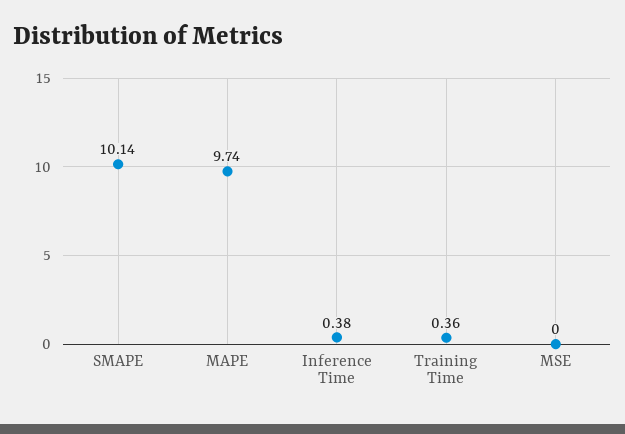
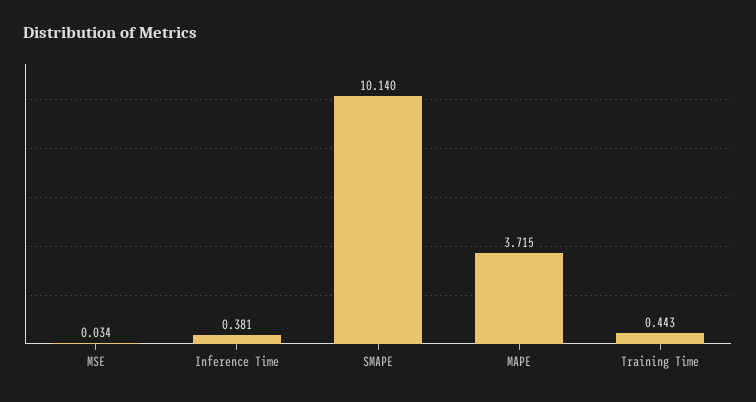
MAPE: 9.74 -> 3.715
Training Time: 0.36 -> 0.443
MSE: 0 -> 0.034

